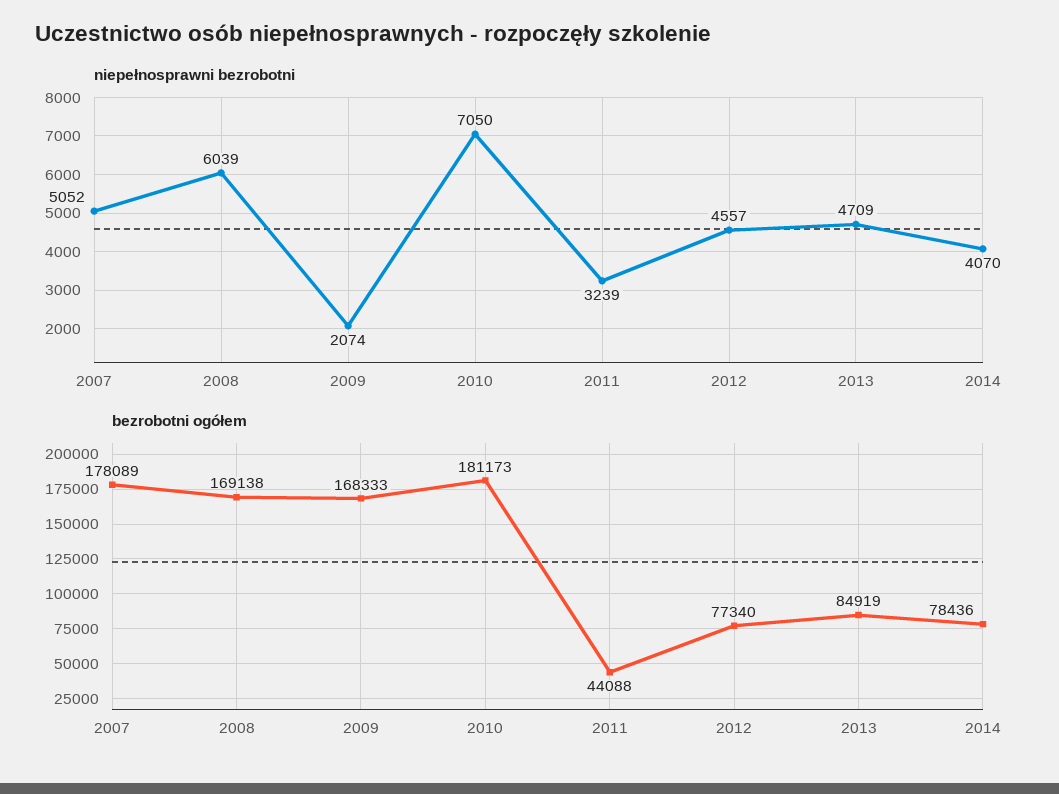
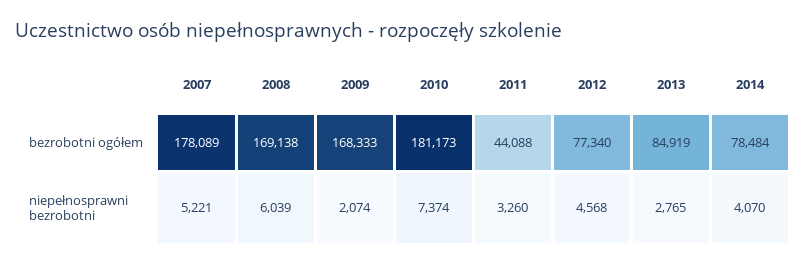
niepełnosprawni bezrobotni, 2007: 5052 -> 5221
niepełnosprawni bezrobotni, 2010: 7050 -> 7374
niepełnosprawni bezrobotni, 2011: 3239 -> 3260
niepełnosprawni bezrobotni, 2012: 4557 -> 4568
niepełnosprawni bezrobotni, 2013: 4709 -> 2765
bezrobotni ogółem, 2014: 78436 -> 78484

